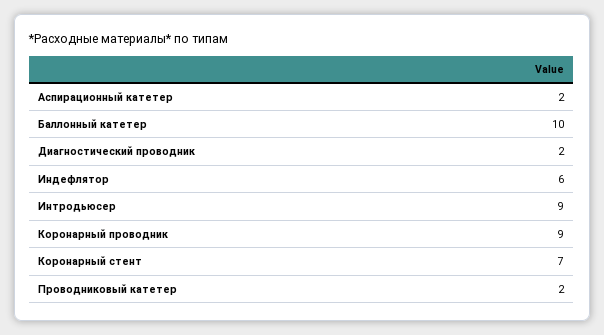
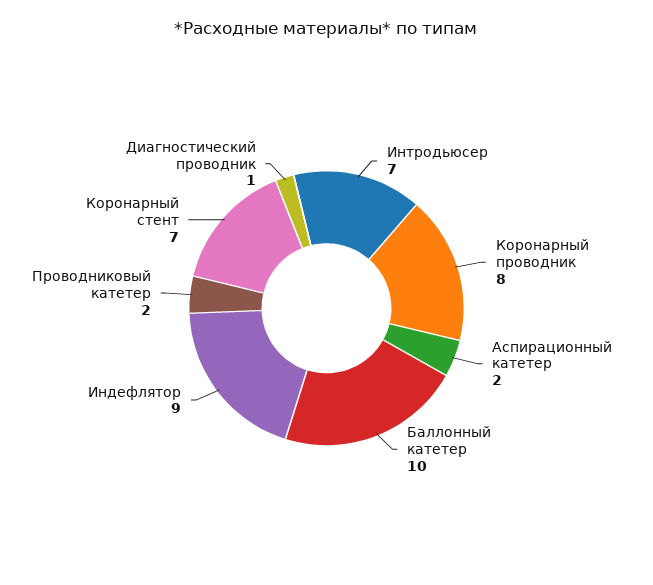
Диагностический проводник: 2 -> 1
Индефлятор: 6 -> 9
Интродьюсер: 9 -> 7
Коронарный проводник: 9 -> 8

